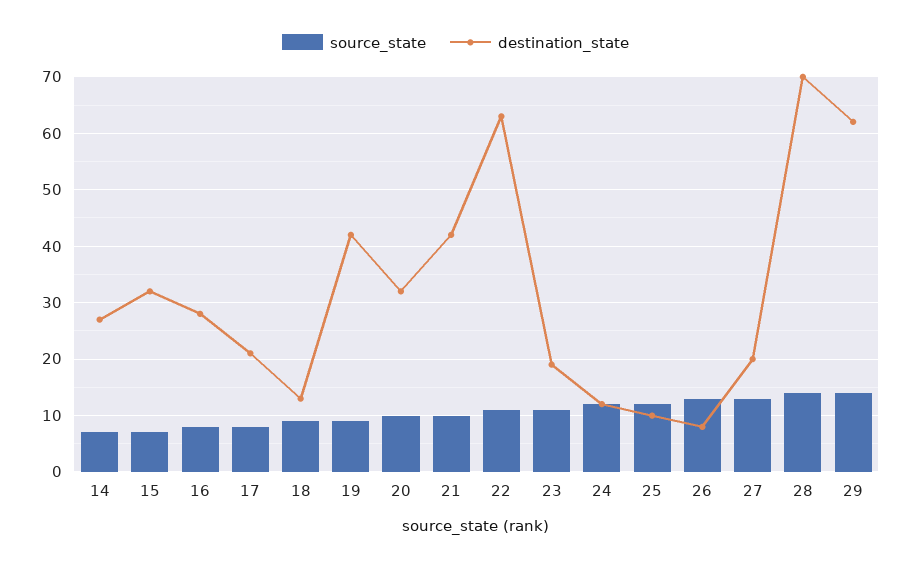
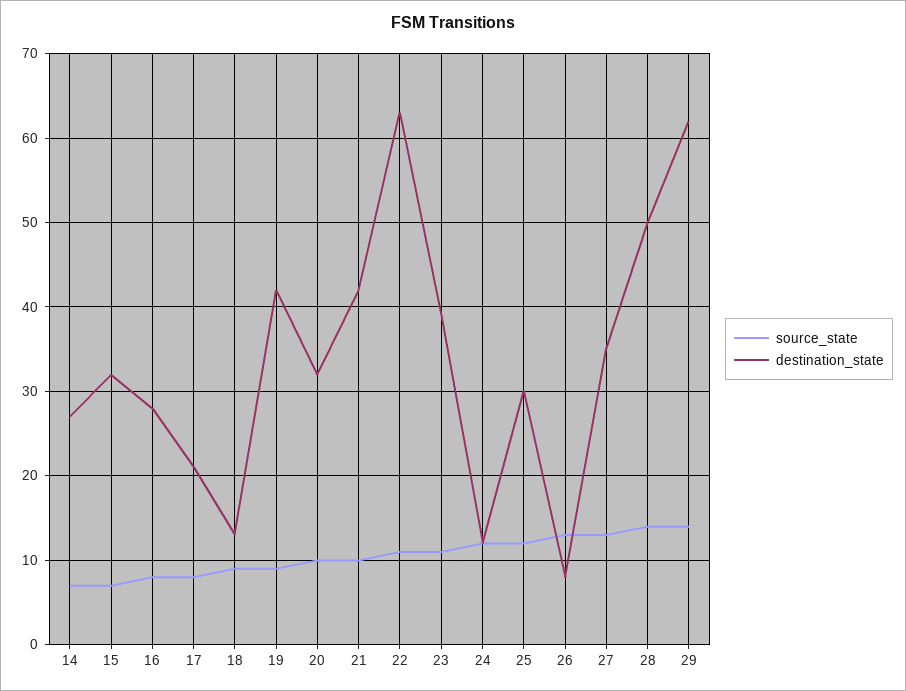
destination_state, 23: 20 -> 39
destination_state, 25: 10 -> 30
destination_state, 27: 20 -> 35
destination_state, 28: 70 -> 50

